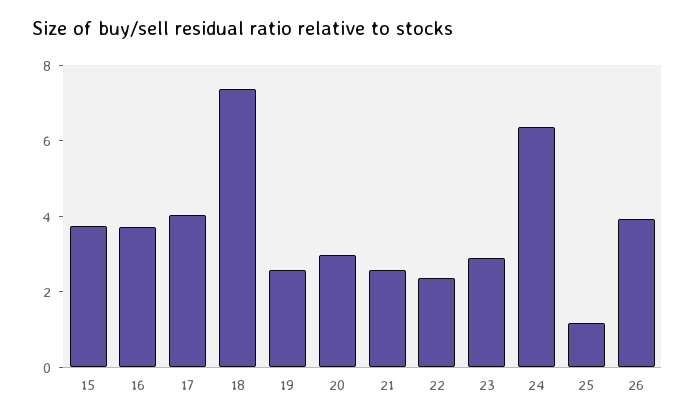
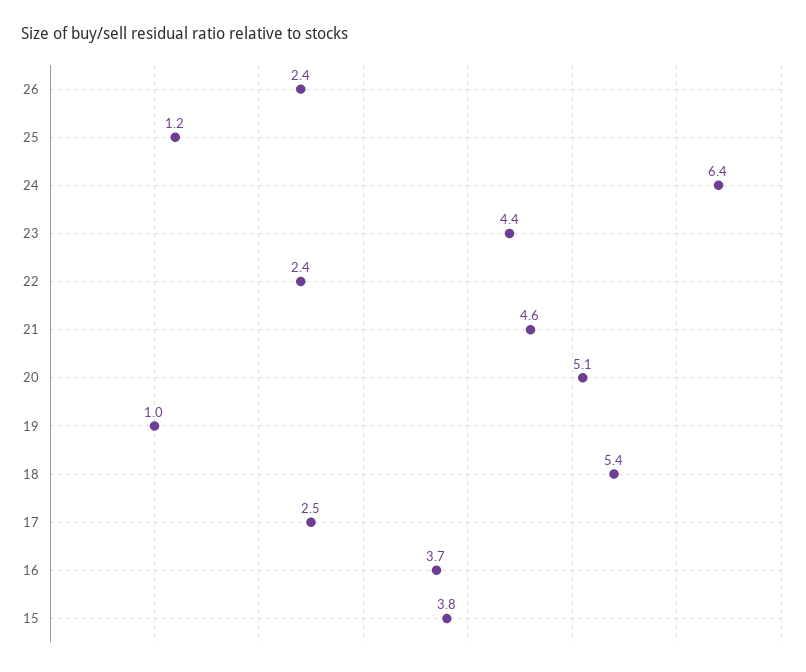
17: 4 -> 2.5
18: 7.5 -> 5.4
19: 2.5 -> 1
20: 3 -> 5.1
21: 2.5 -> 4.6
23: 3 -> 4.4
26: 4 -> 2.4

